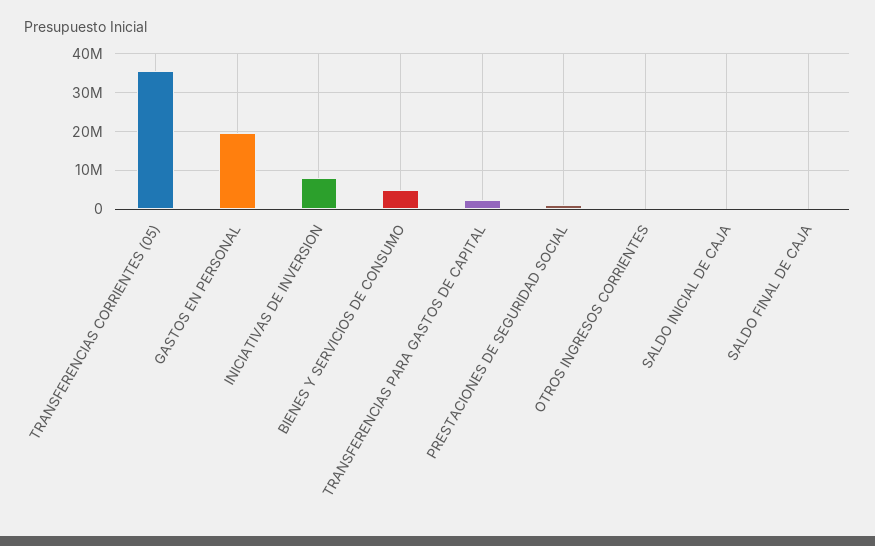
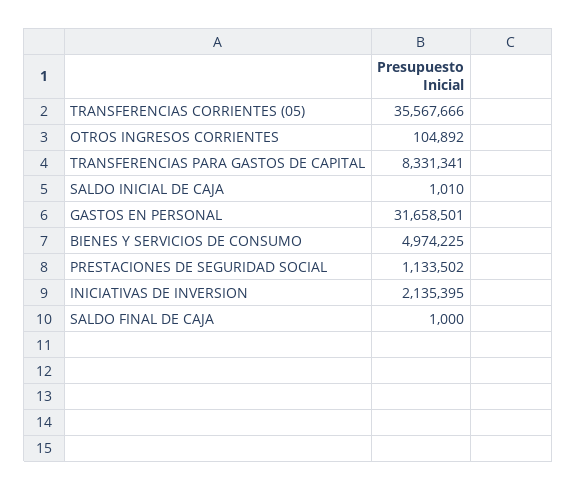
GASTOS EN PERSONAL: 20000000 -> 31658501
INICIATIVAS DE INVERSION: 8000000 -> 2135395
TRANSFERENCIAS PARA GASTOS DE CAPITAL: 2000000 -> 8331341

